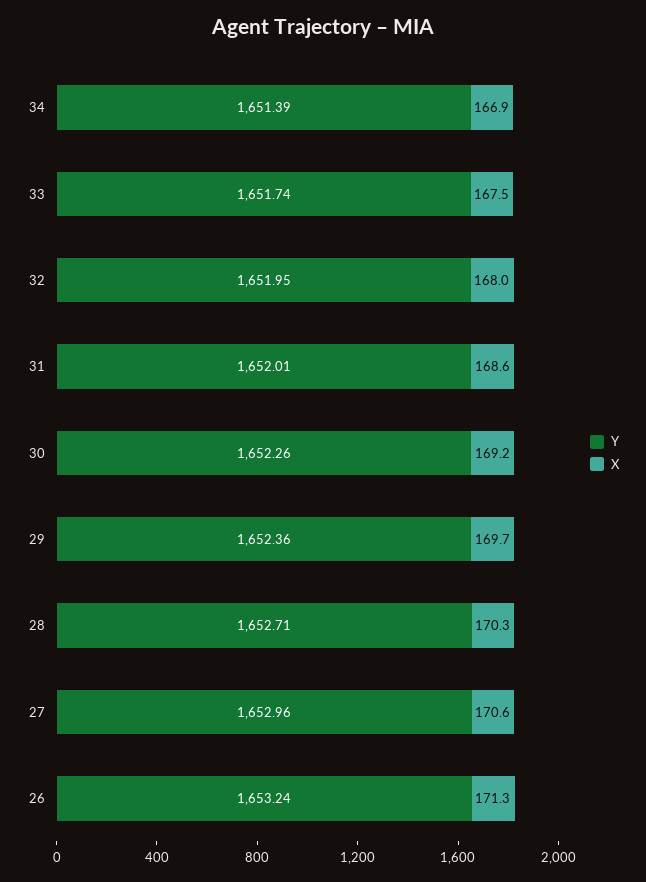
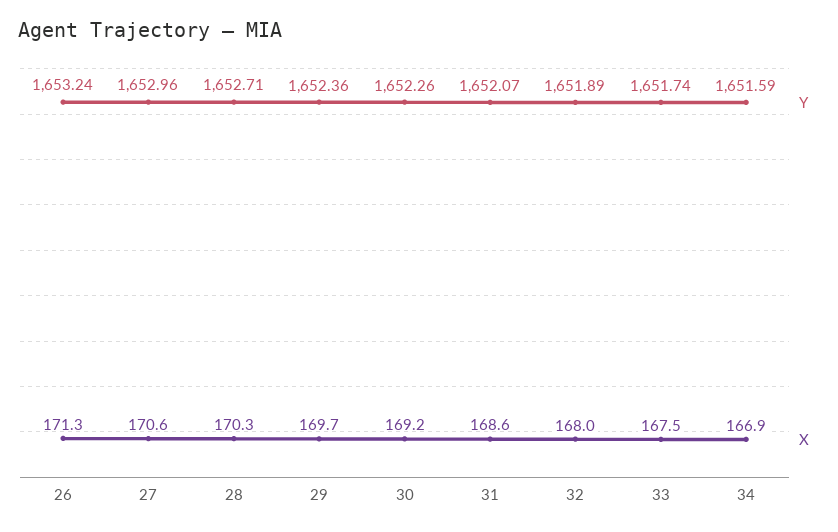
Y, 34: 1651.39 -> 1651.59
Y, 32: 1651.95 -> 1651.89
Y, 31: 1652.01 -> 1652.07

